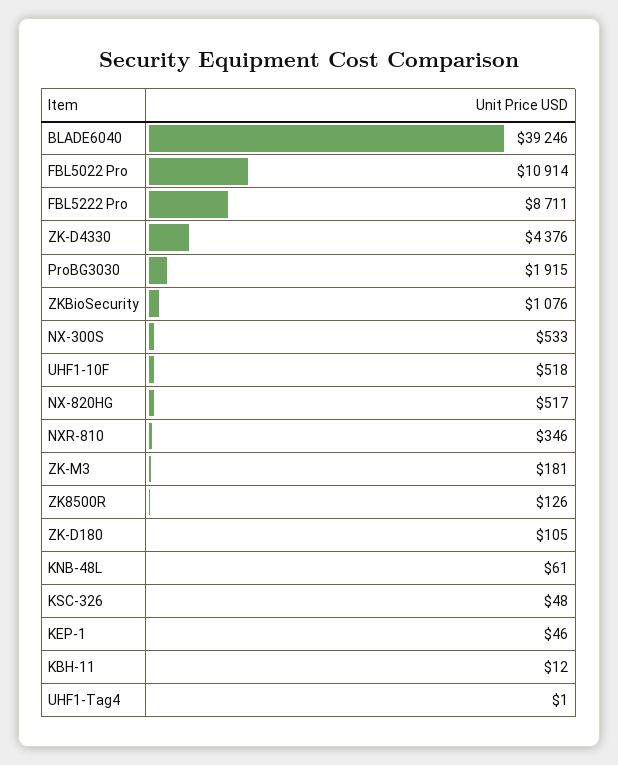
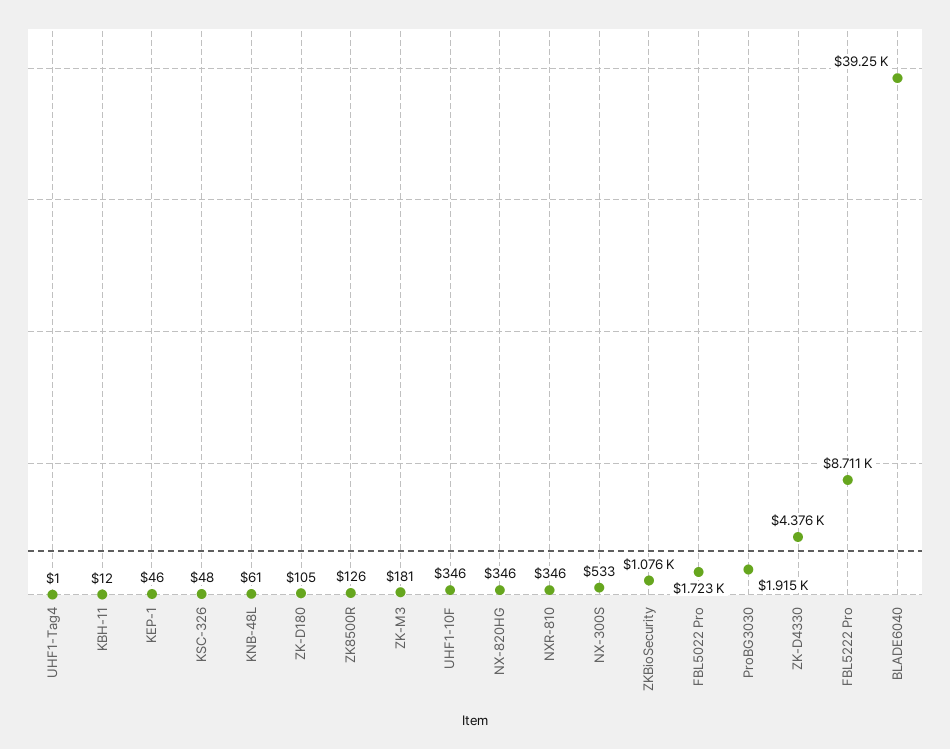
FBL5022 Pro: 10914 -> 1723
UHF1-10F: 518 -> 346
NX-820HG: 517 -> 346

